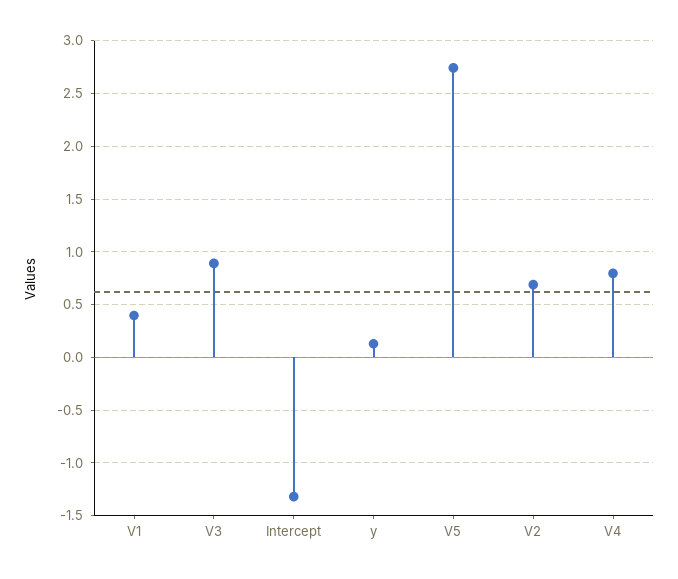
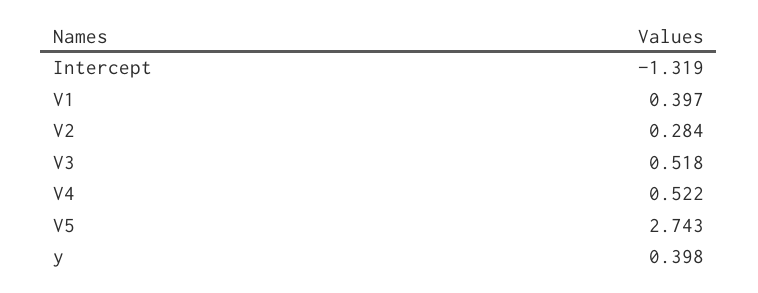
V3: 0.9 -> 0.518
y: 0.1 -> 0.398
V2: 0.7 -> 0.284
V4: 0.8 -> 0.522

